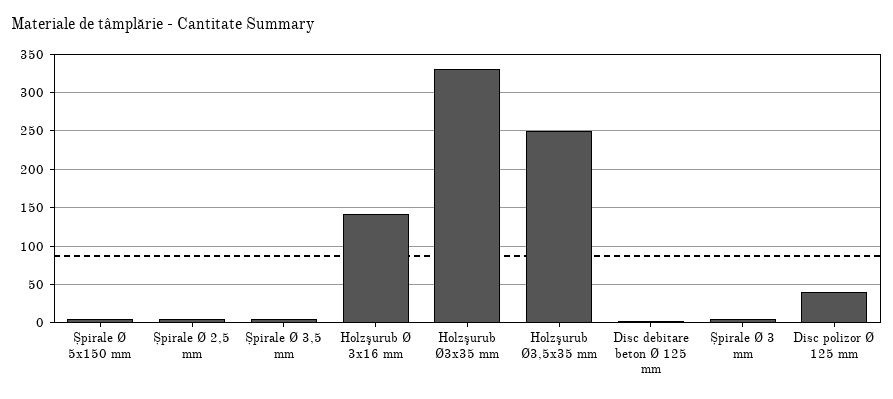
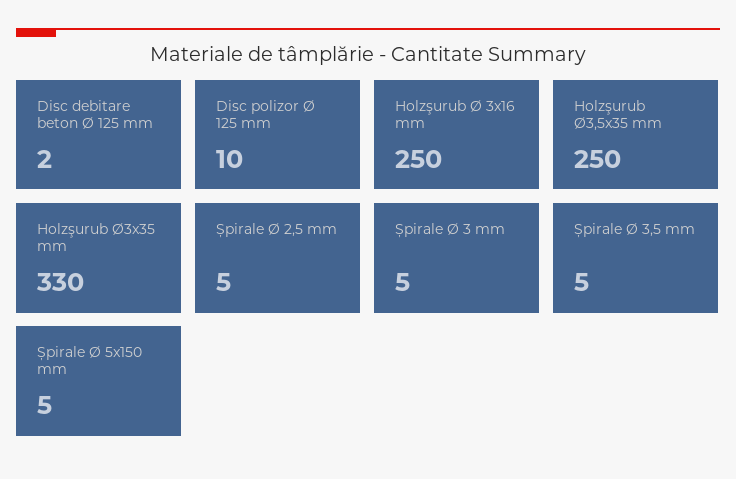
Holzşurub Ø 3x16 mm: 140 -> 250
Disc polizor Ø 125 mm: 40 -> 10

